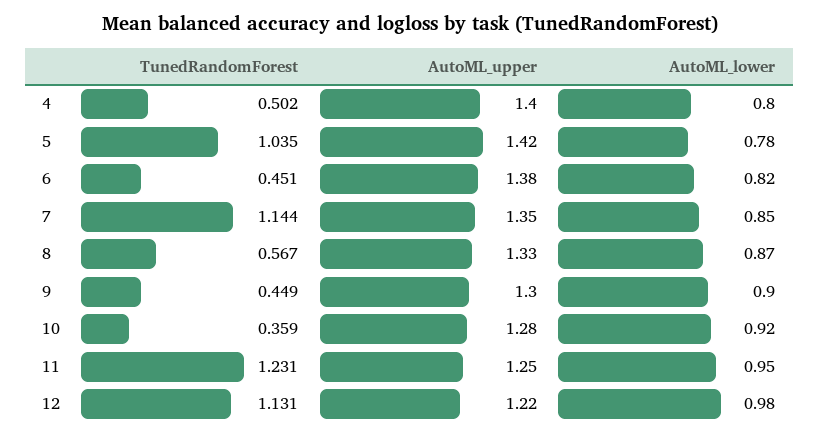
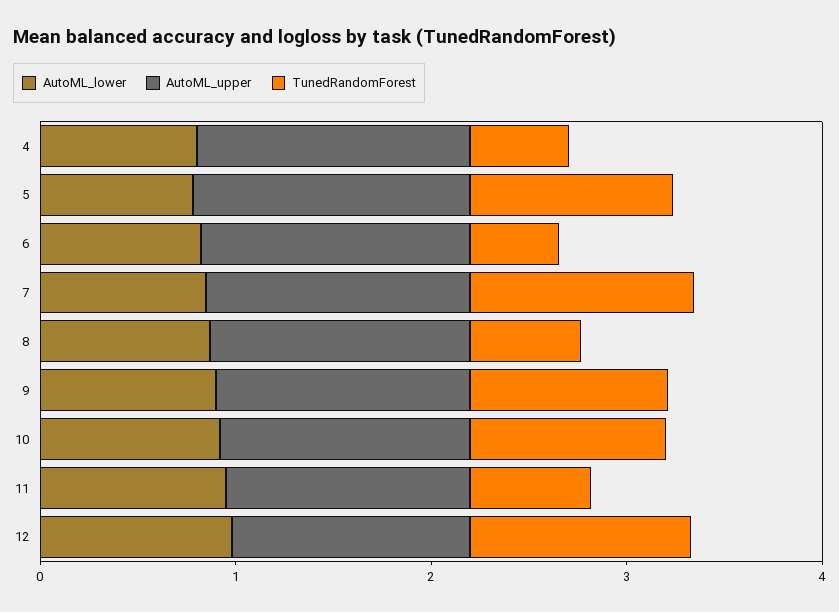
TunedRandomForest, 9: 0.449 -> 1
TunedRandomForest, 10: 0.359 -> 1
TunedRandomForest, 11: 1.231 -> 0.6

